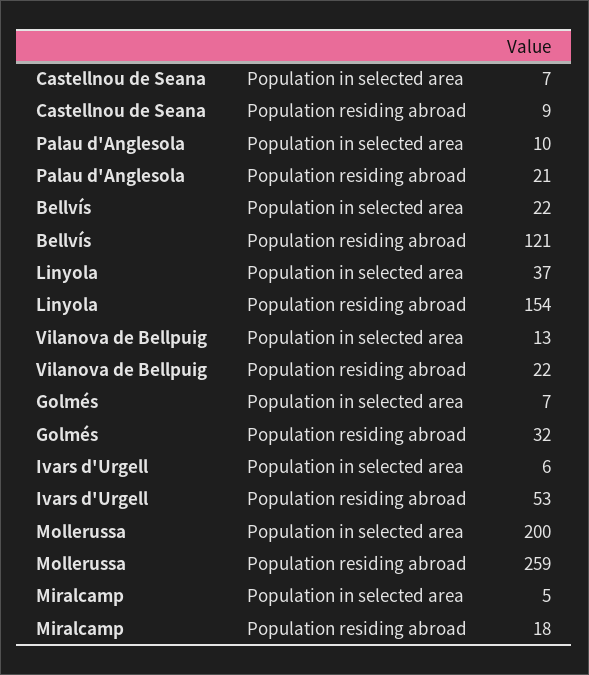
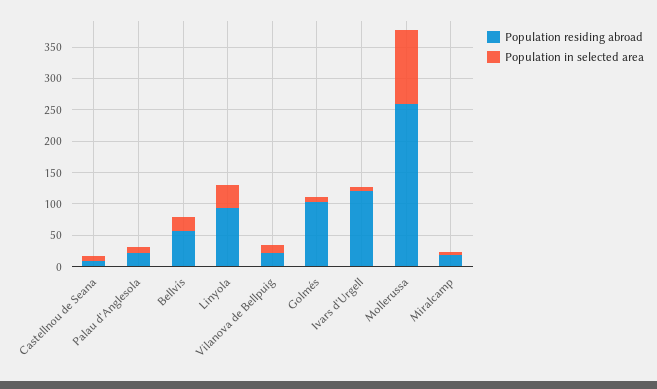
Population residing abroad, Bellvís: 121 -> 50
Population residing abroad, Linyola: 154 -> 100
Population residing abroad, Golmés: 32 -> 100
Population residing abroad, Ivars d'Urgell: 53 -> 125
Population in selected area, Mollerussa: 200 -> 125

